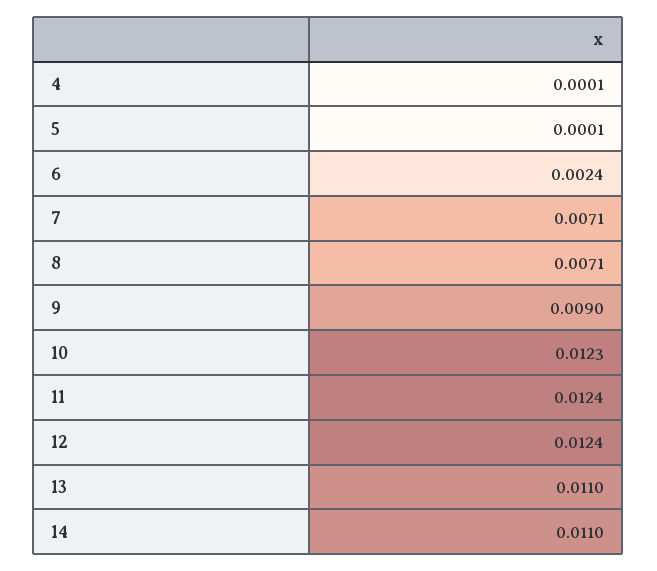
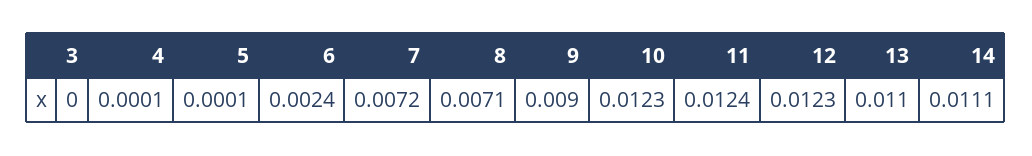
7: 0.0071 -> 0.0072
12: 0.0124 -> 0.0123
14: 0.011 -> 0.0111
3: none -> 0

